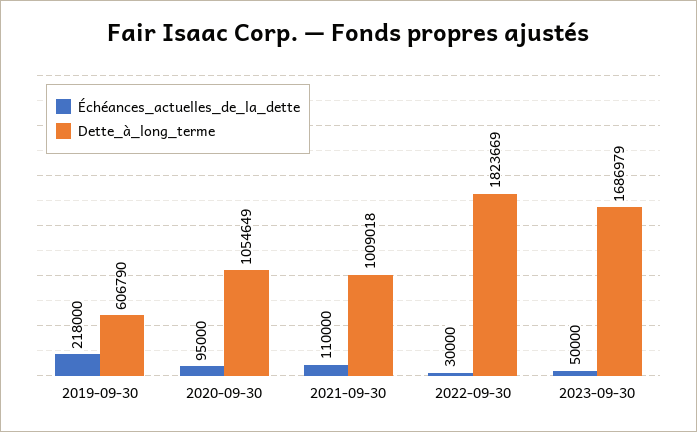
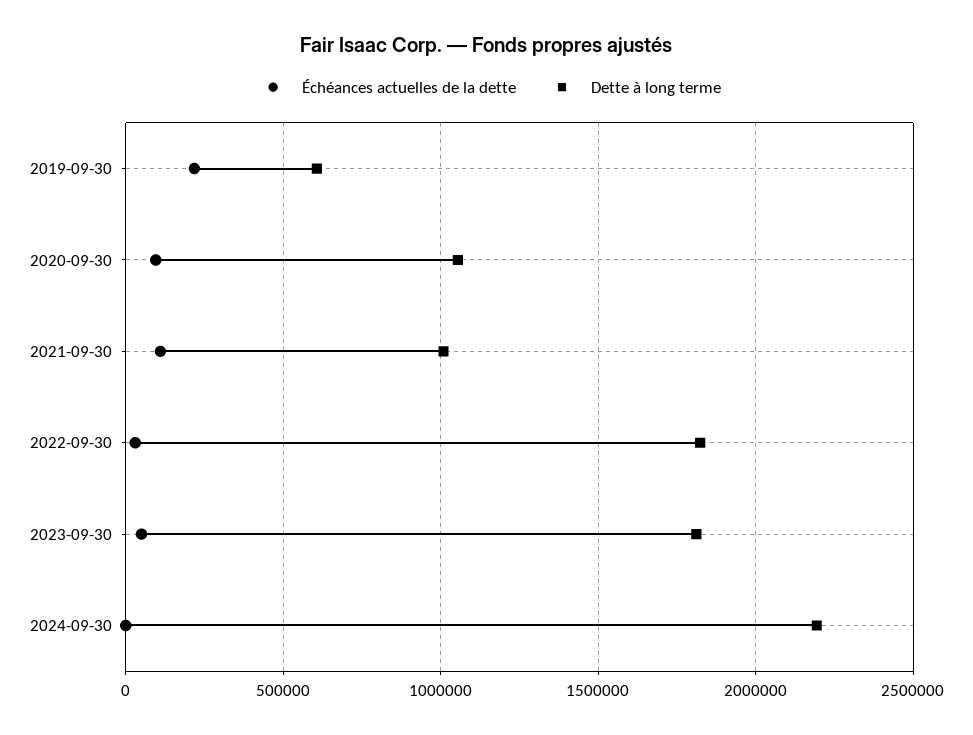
Dette_à_long_terme, 2023-09-30: 1686979 -> 1800000
Échéances_actuelles_de_la_dette, 2024-09-30: none -> 0
Dette_à_long_terme, 2024-09-30: none -> 2200000

